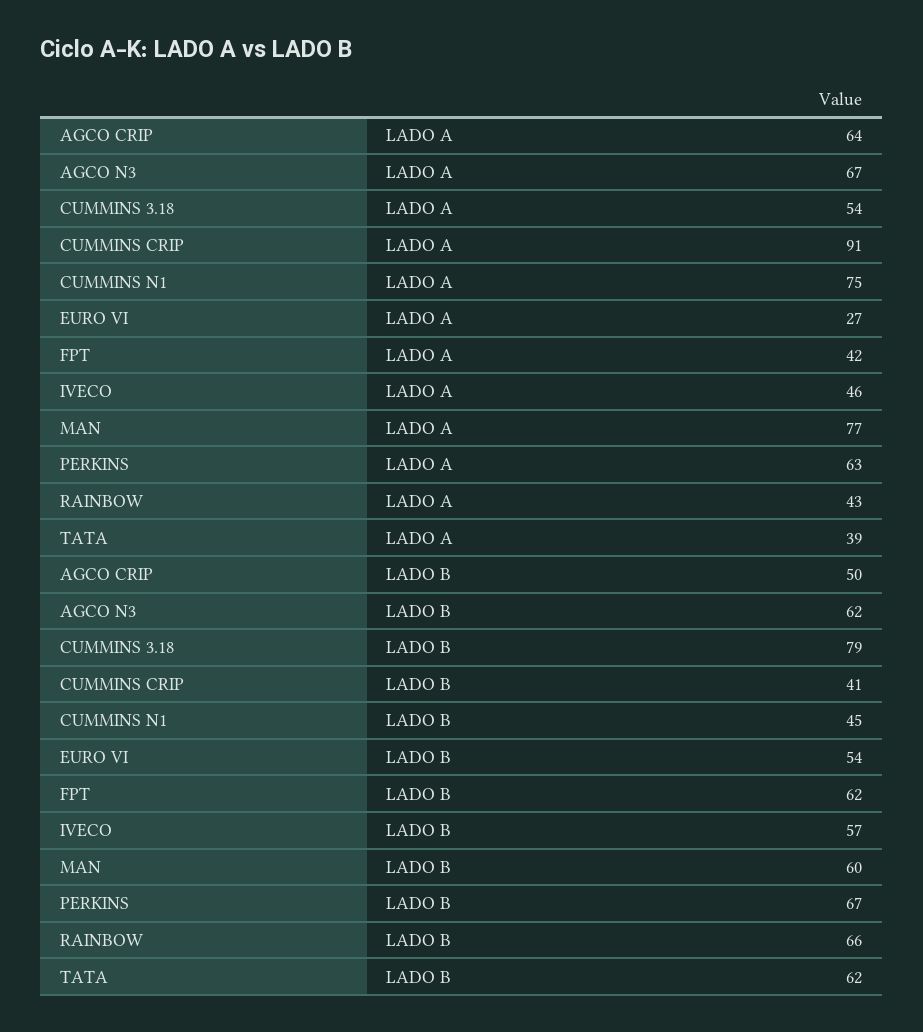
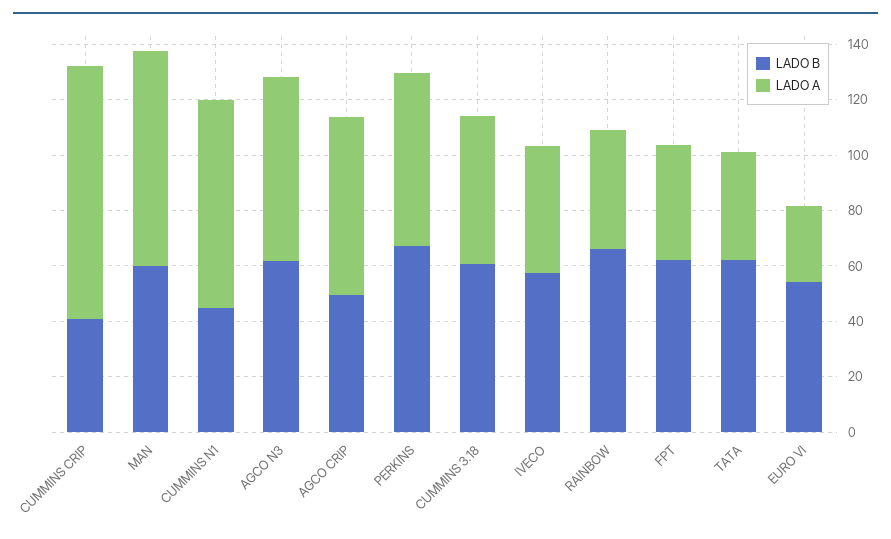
LADO B, CUMMINS 3.18: 79 -> 60

